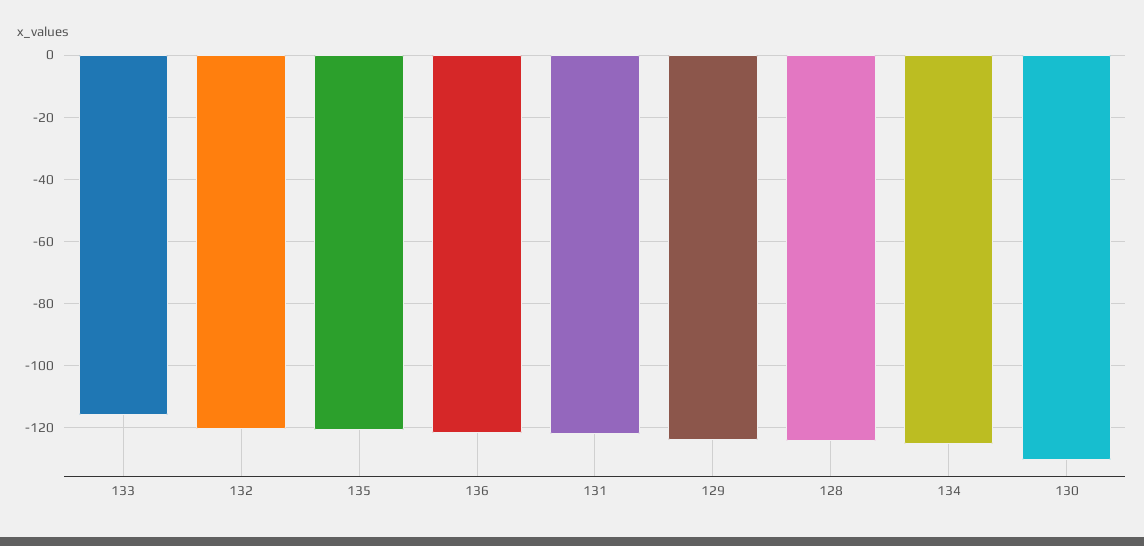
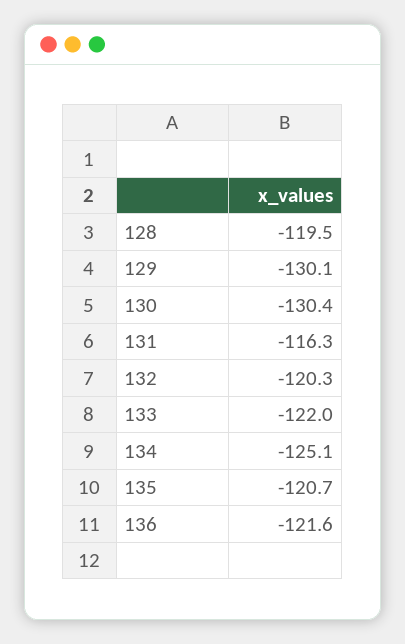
133: -116 -> -122
131: -122 -> -116.3
129: -124 -> -130.1
128: -124 -> -119.5

